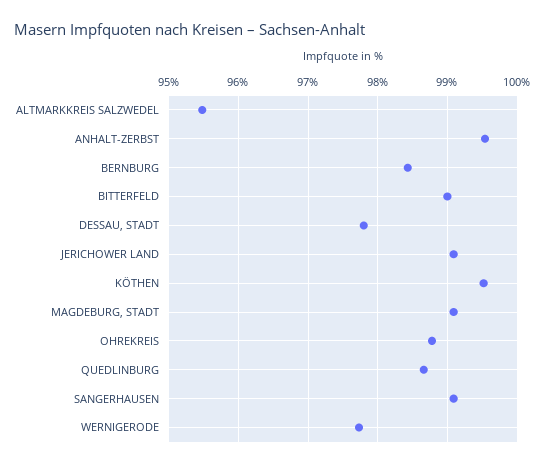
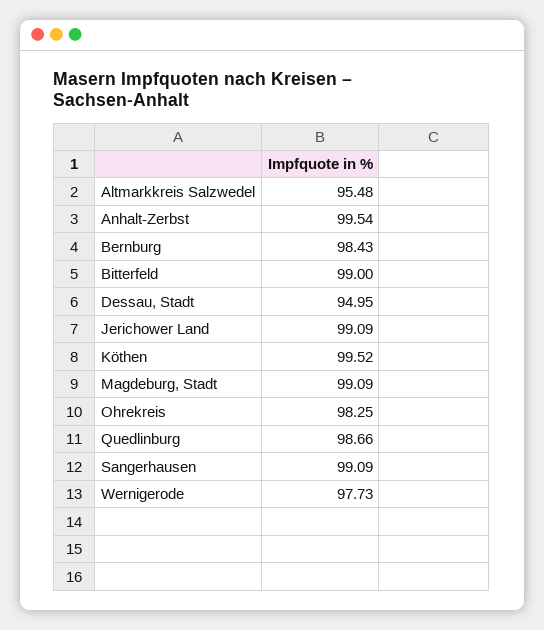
DESSAU, STADT: 97.8 -> 94.95
OHREKREIS: 98.8 -> 98.25

